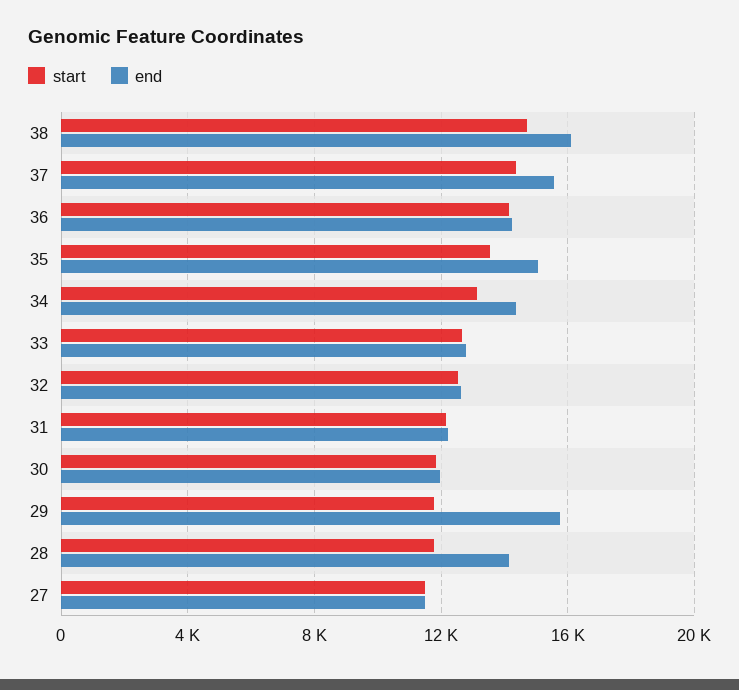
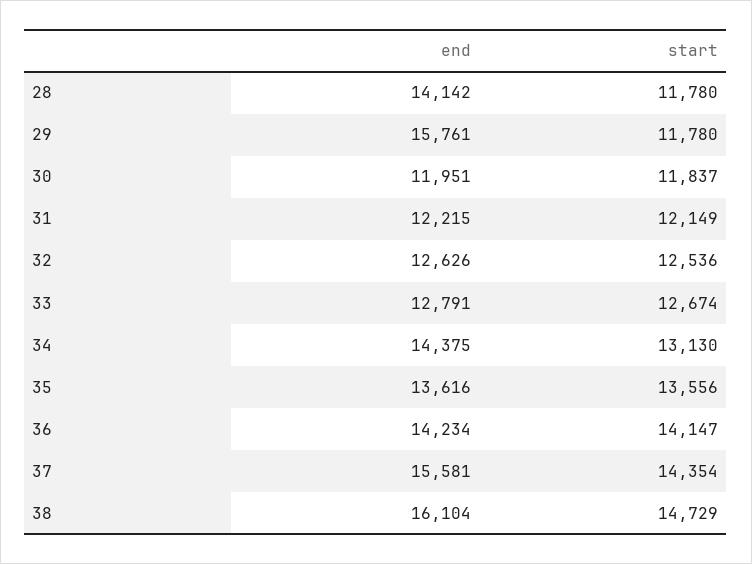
end, 35: 15000 -> 13616
start, 27: 11500 -> none
end, 27: 11500 -> none

